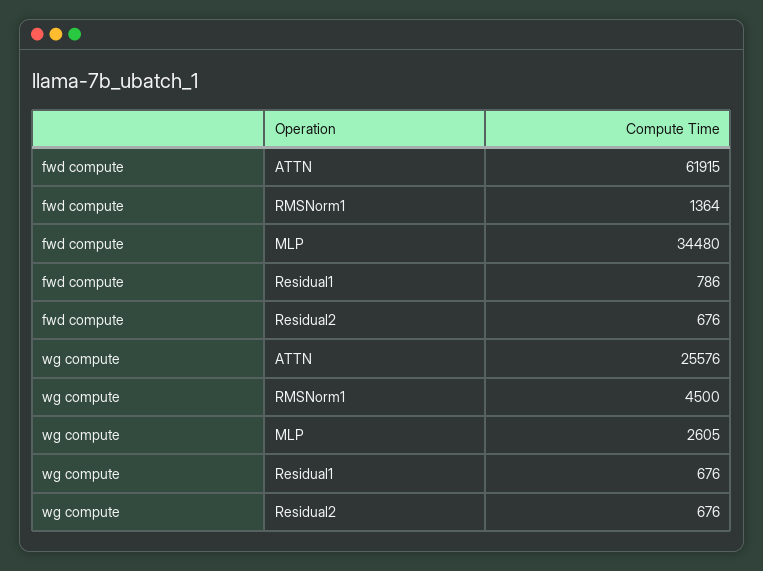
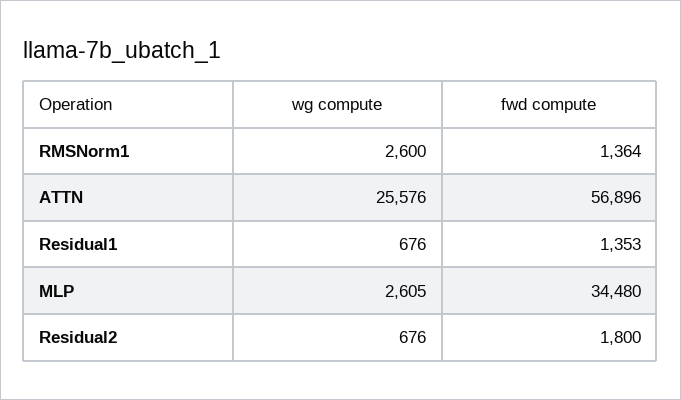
fwd compute, ATTN: 61915 -> 56896
fwd compute, Residual1: 786 -> 1353
fwd compute, Residual2: 676 -> 1800
wg compute, RMSNorm1: 4500 -> 2600

